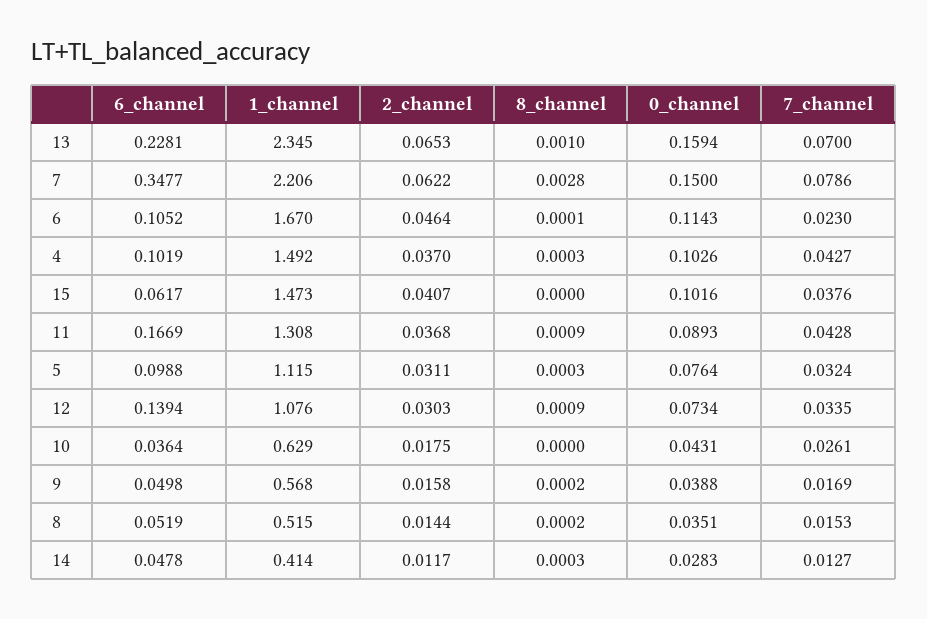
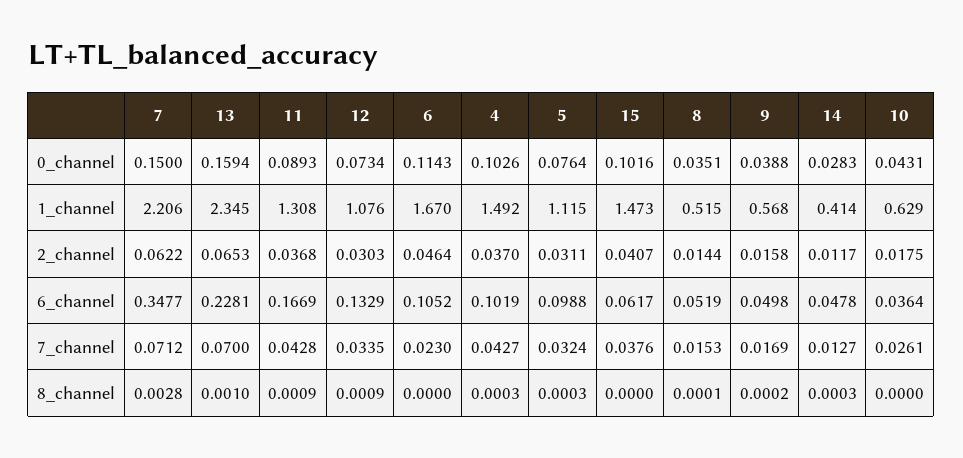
7_channel, 7: 0.0786 -> 0.0712
8_channel, 6: 0.0001 -> 0
6_channel, 12: 0.1394 -> 0.1329
8_channel, 8: 0.0002 -> 0.0001

